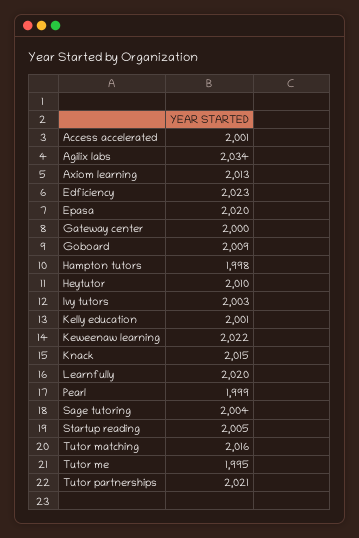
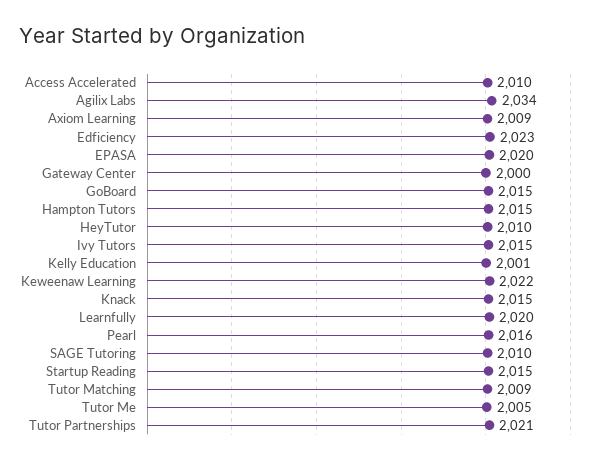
Access accelerated: 2001 -> 2010
Axiom learning: 2013 -> 2009
Goboard: 2009 -> 2015
Hampton tutors: 1998 -> 2015
Ivy tutors: 2003 -> 2015
Pearl: 1999 -> 2016
Sage tutoring: 2004 -> 2010
Startup reading: 2005 -> 2015
Tutor matching: 2016 -> 2009
Tutor me: 1995 -> 2005

